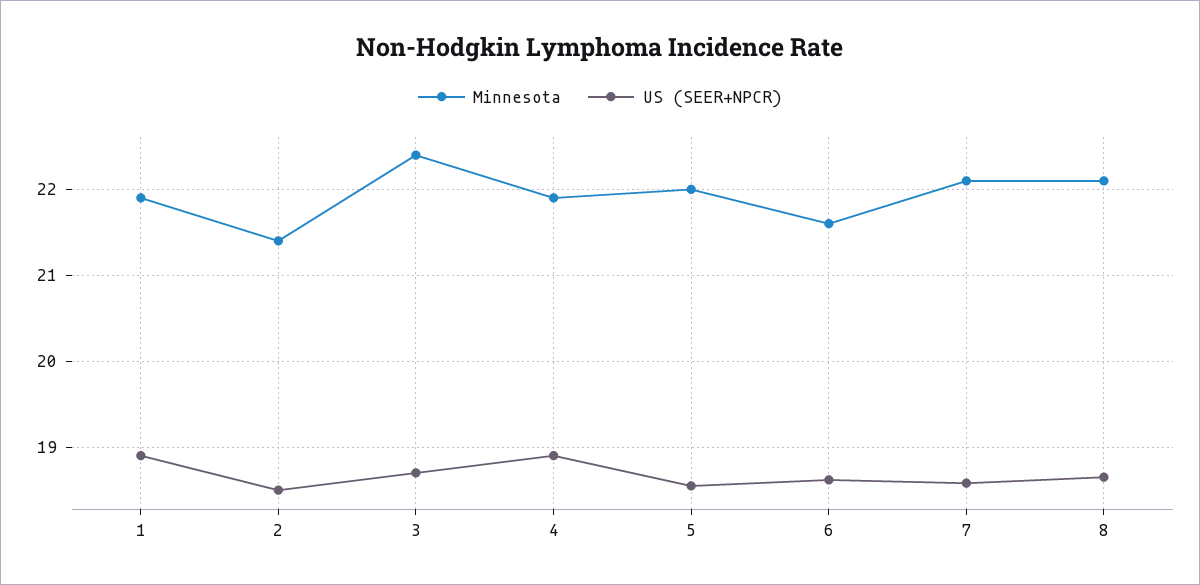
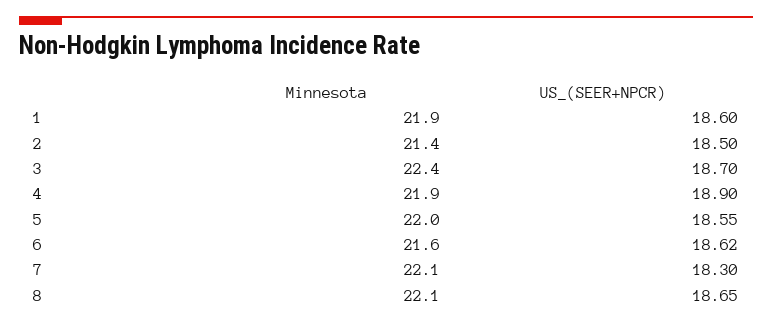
US (SEER+NPCR), 1: 18.9 -> 18.6
US (SEER+NPCR), 7: 18.6 -> 18.3

